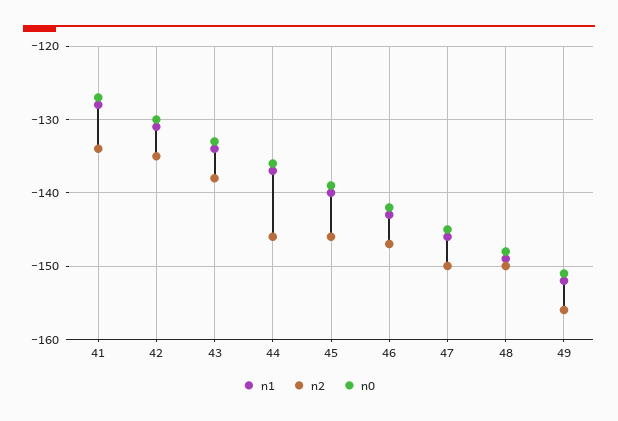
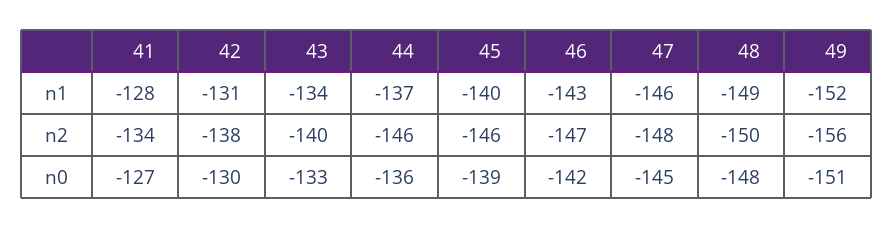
n2, 42: -135 -> -138
n2, 43: -138 -> -140
n2, 47: -150 -> -148

